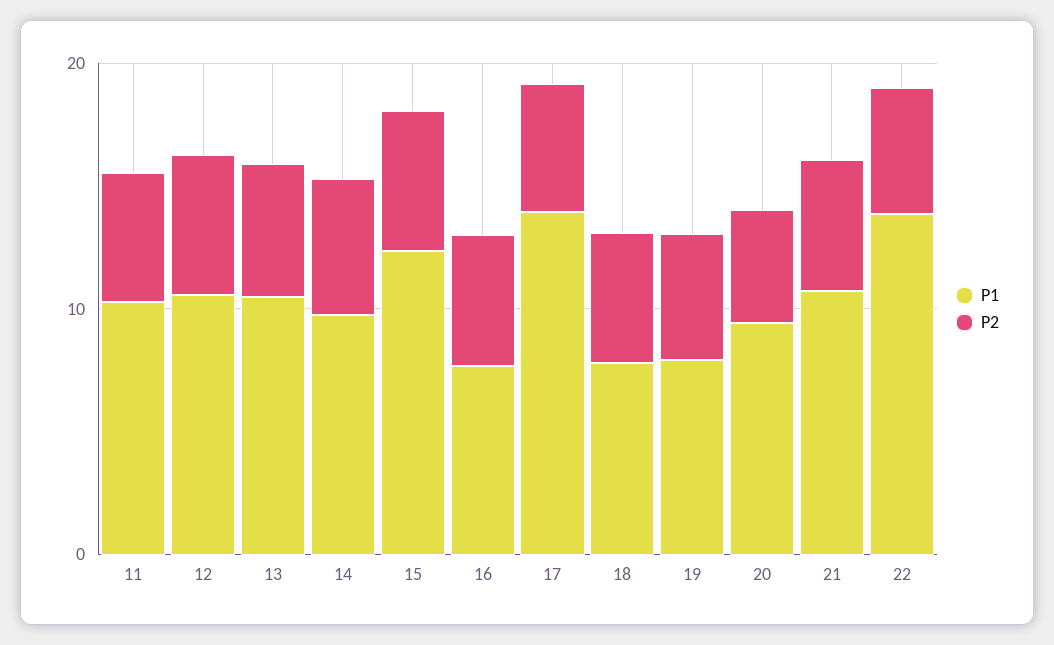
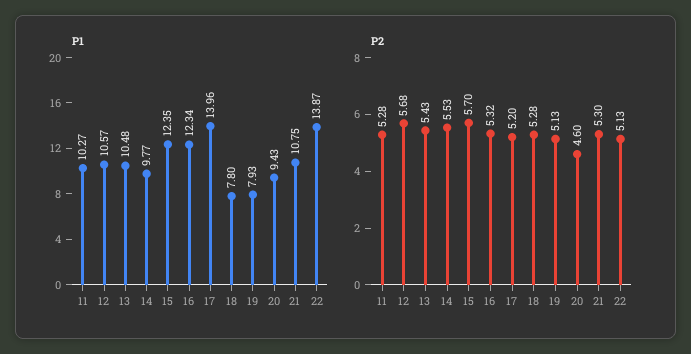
P1, 16: 8 -> 12.34

